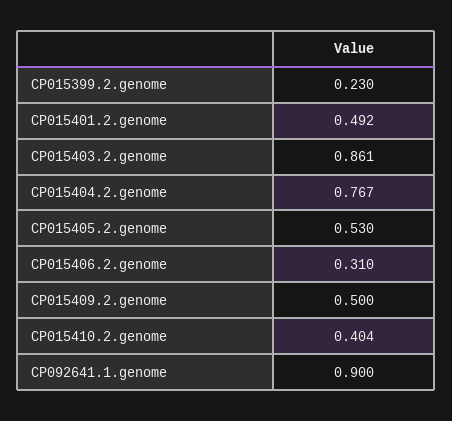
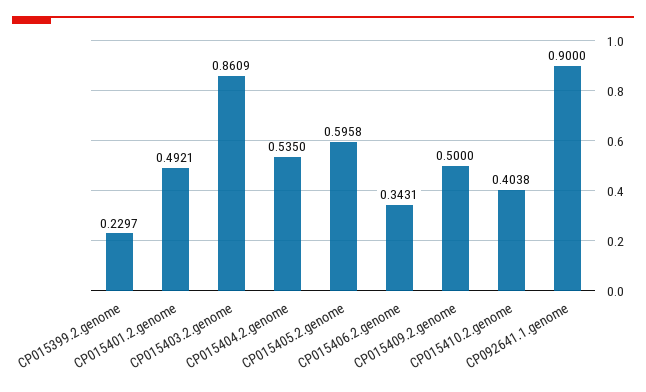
CP015404.2.genome: 0.767 -> 0.535
CP015405.2.genome: 0.53 -> 0.5958
CP015406.2.genome: 0.31 -> 0.3431

